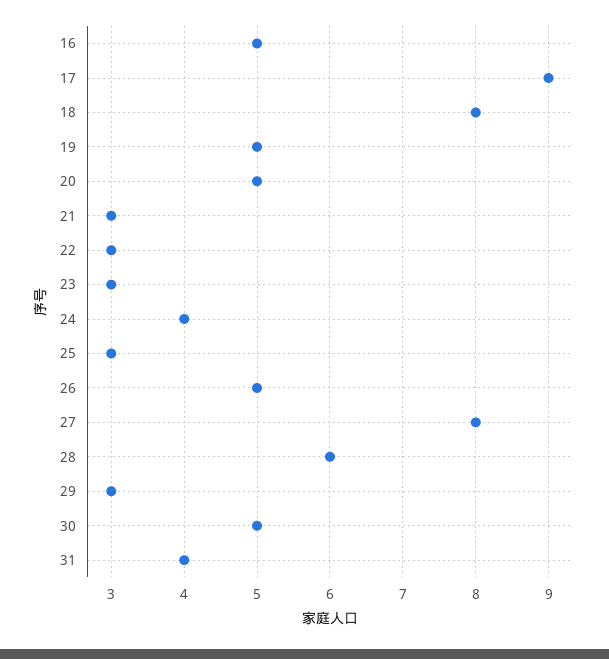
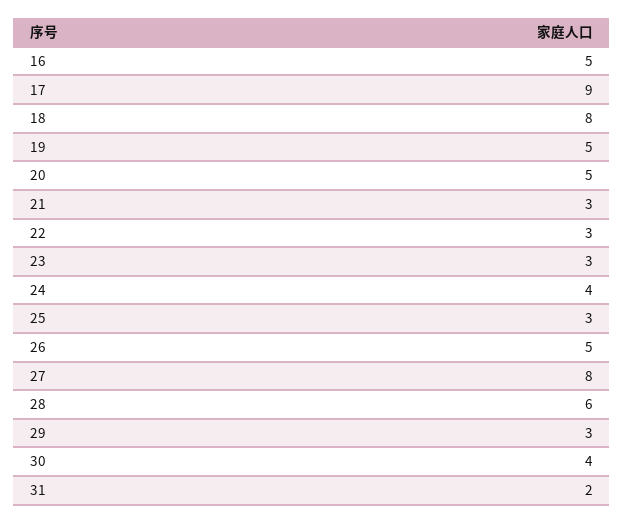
30: 5 -> 4
31: 4 -> 2

